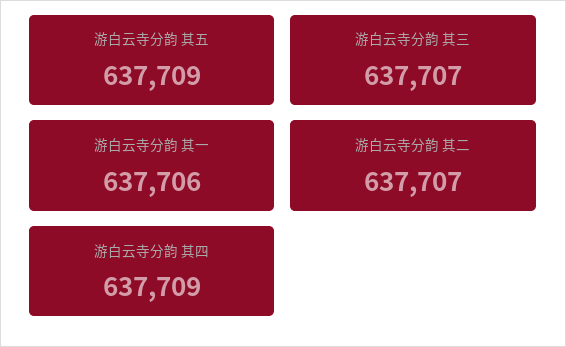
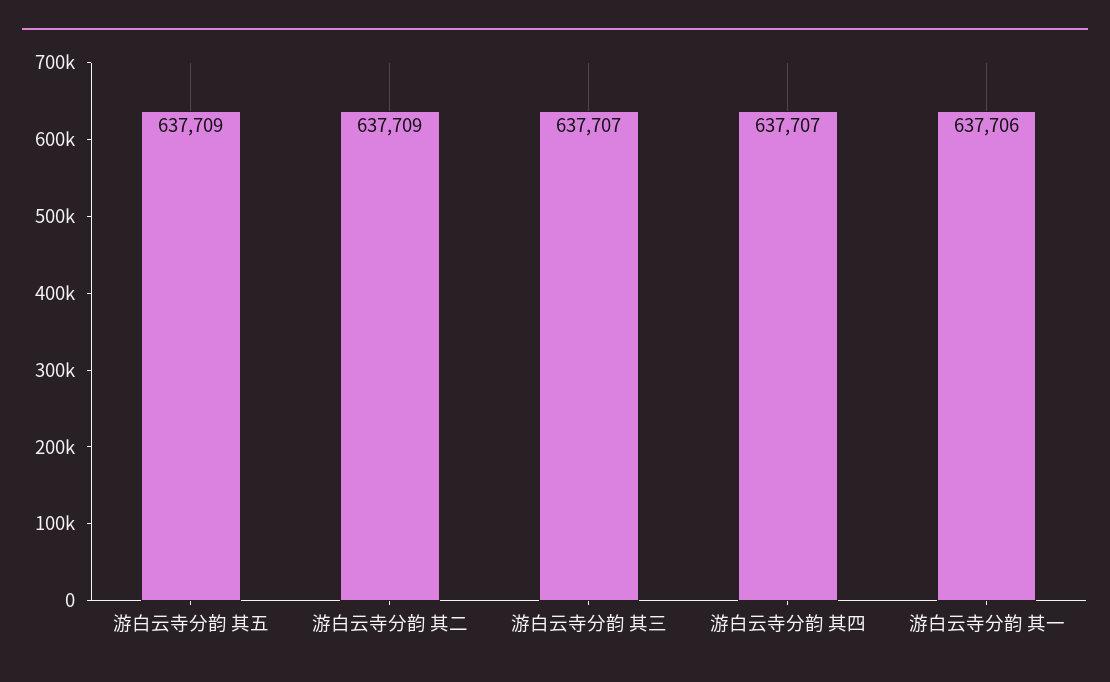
游白云寺分韵 其二: 637707 -> 637709
游白云寺分韵 其四: 637709 -> 637707

